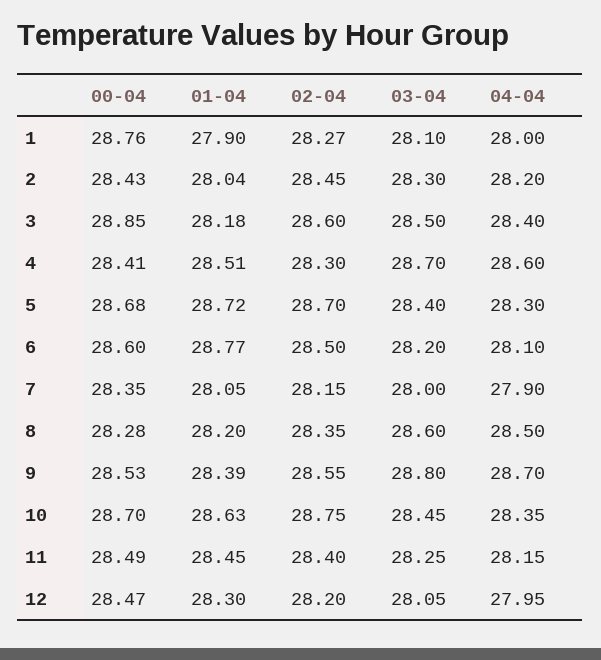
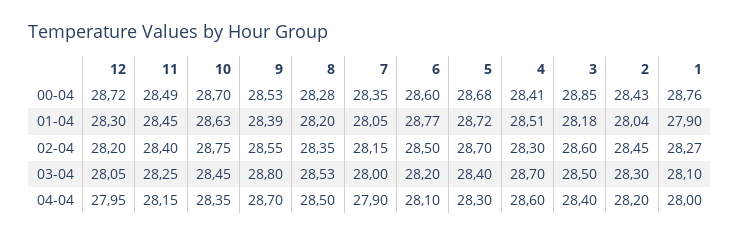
03-04, 8: 28.6 -> 28.53
00-04, 12: 28.47 -> 28.72

